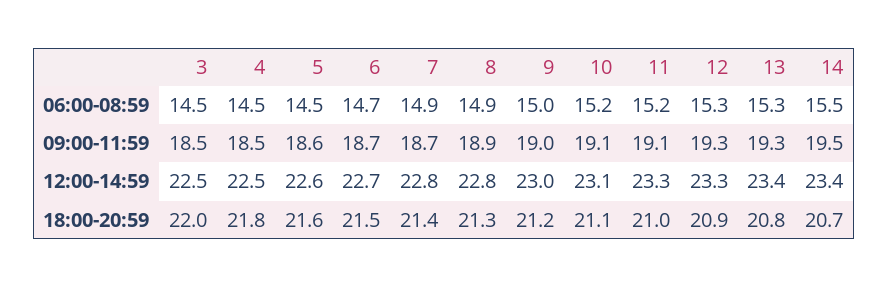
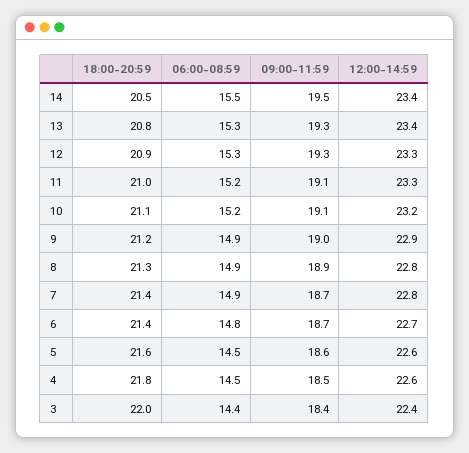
3, 06:00-08:59: 14.5 -> 14.4
6, 06:00-08:59: 14.7 -> 14.8
9, 06:00-08:59: 15 -> 14.9
3, 09:00-11:59: 18.5 -> 18.4
3, 12:00-14:59: 22.5 -> 22.4
4, 12:00-14:59: 22.5 -> 22.6
9, 12:00-14:59: 23 -> 22.9
10, 12:00-14:59: 23.1 -> 23.2
6, 18:00-20:59: 21.5 -> 21.4
14, 18:00-20:59: 20.7 -> 20.5

